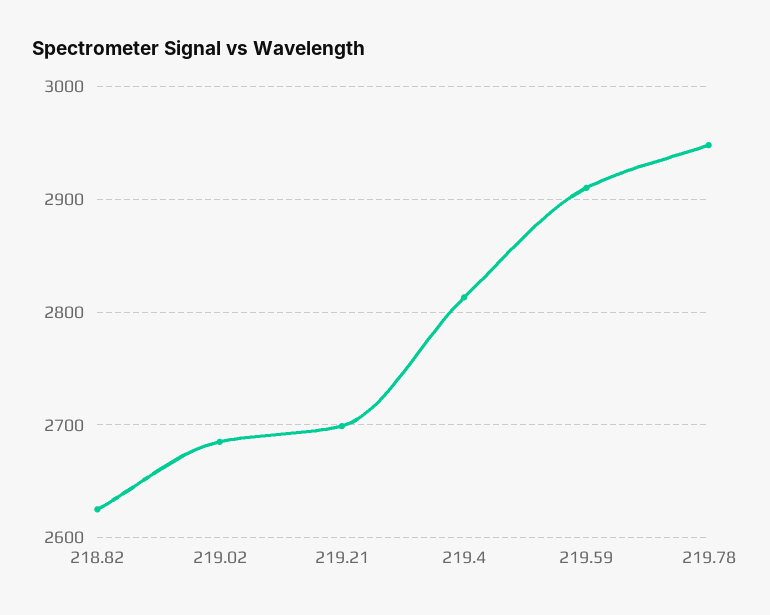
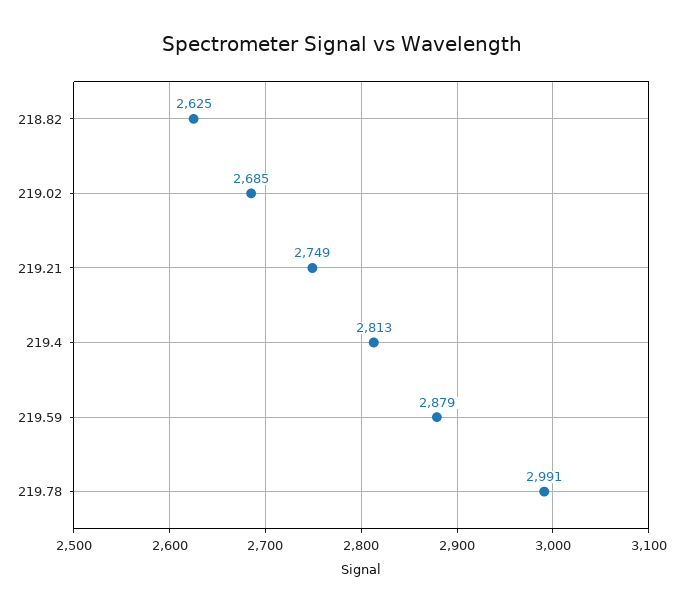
219.21: 2700 -> 2749
219.59: 2910 -> 2879
219.78: 2950 -> 2991

